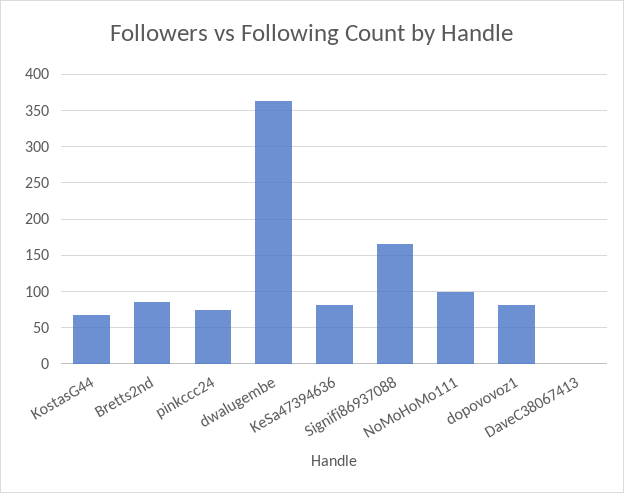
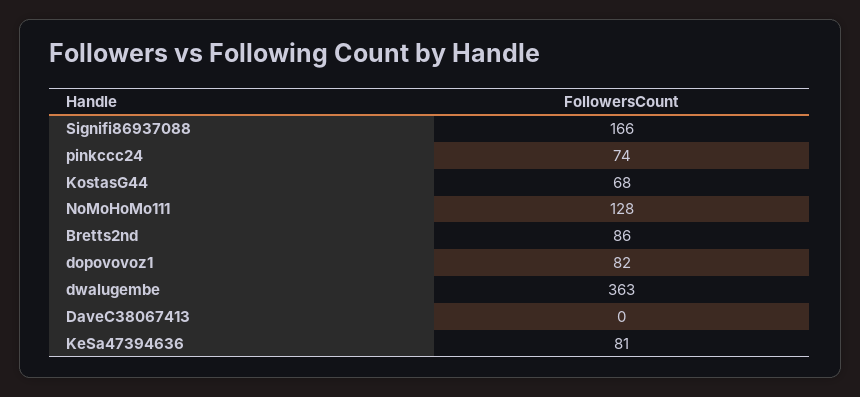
NoMoHoMo111: 100 -> 128

